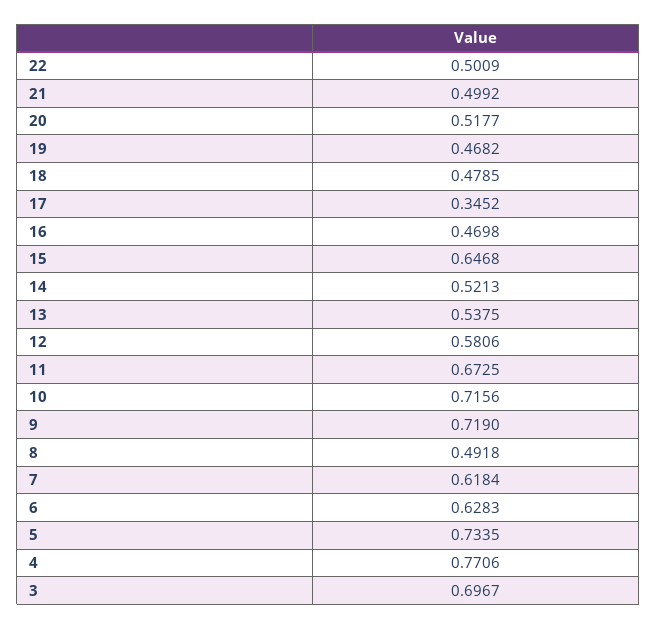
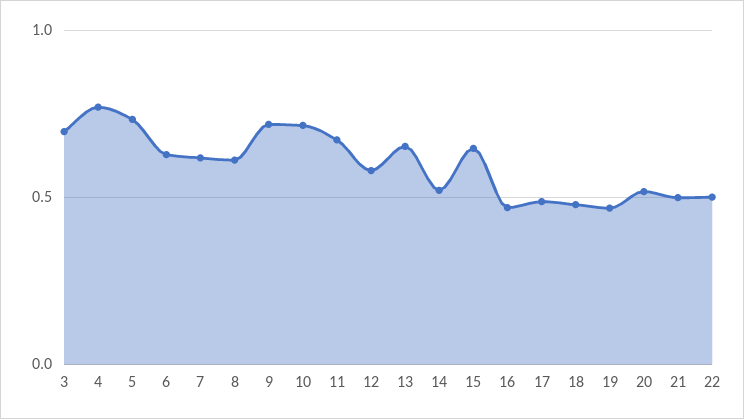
17: 0.3452 -> 0.5
13: 0.5375 -> 0.65
8: 0.4918 -> 0.6

